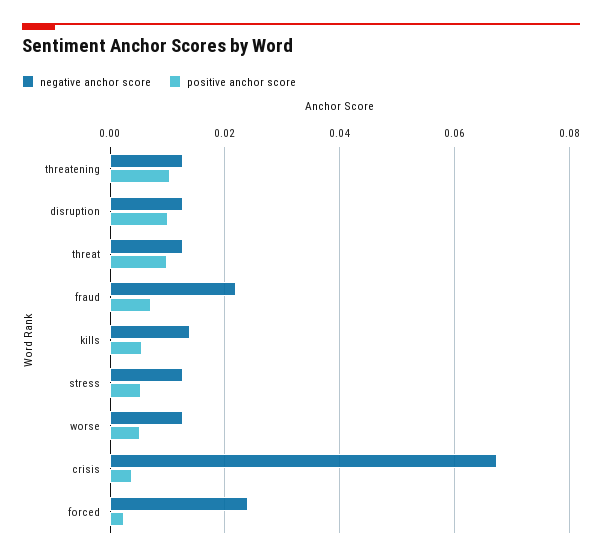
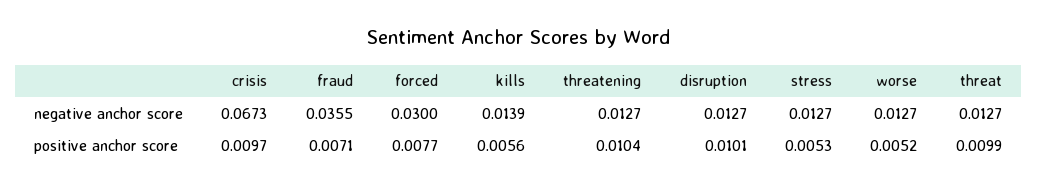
negative anchor score, fraud: 0.022 -> 0.0355
positive anchor score, crisis: 0.004 -> 0.0097
negative anchor score, forced: 0.024 -> 0.03
positive anchor score, forced: 0.002 -> 0.0077

